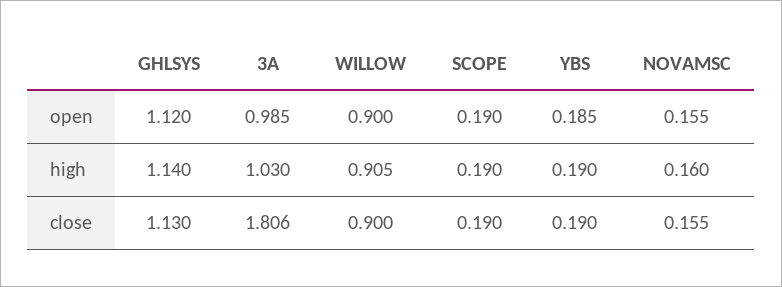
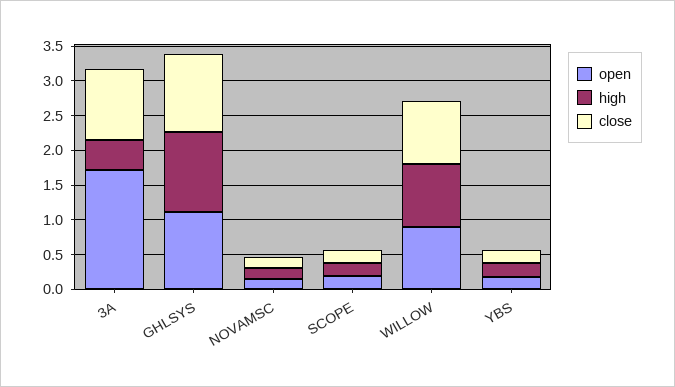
open, 3A: 0.985 -> 1.75
high, 3A: 1.03 -> 0.5
close, 3A: 1.806 -> 1

